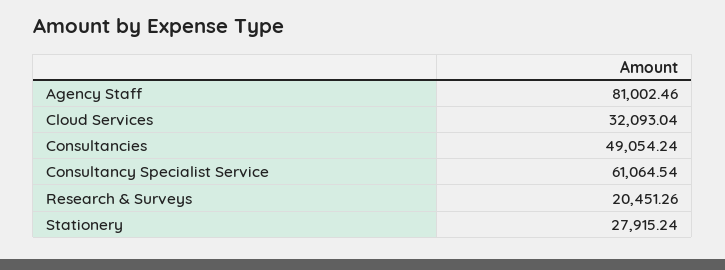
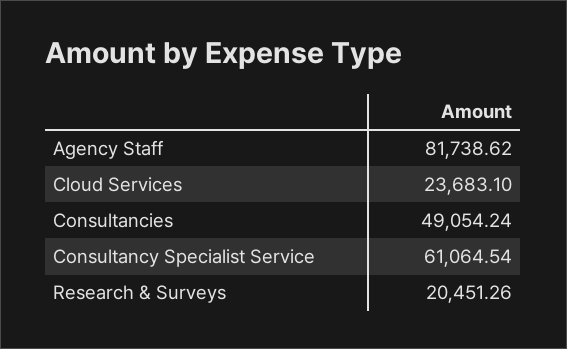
Agency Staff: 81002.46 -> 81738.62
Cloud Services: 32093.04 -> 23683.1
Stationery: 27915.24 -> none

